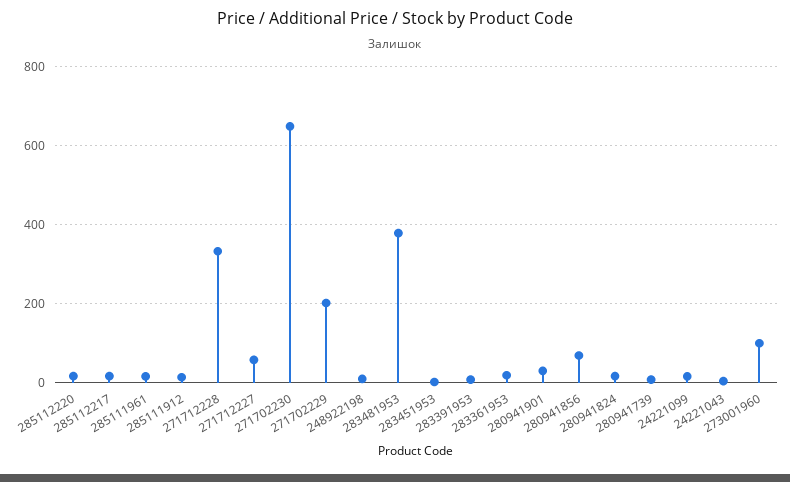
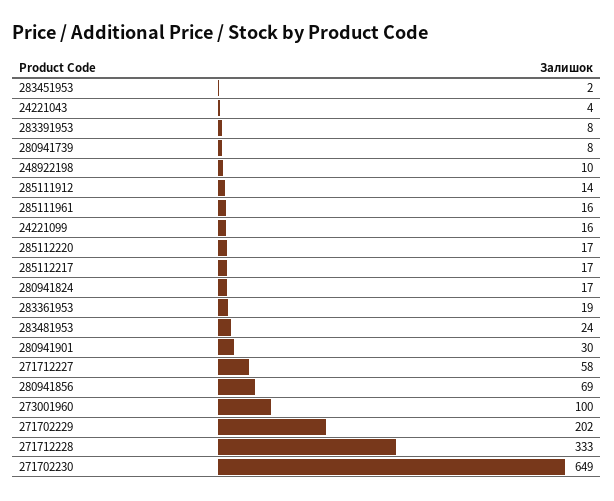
283481953: 380 -> 24

